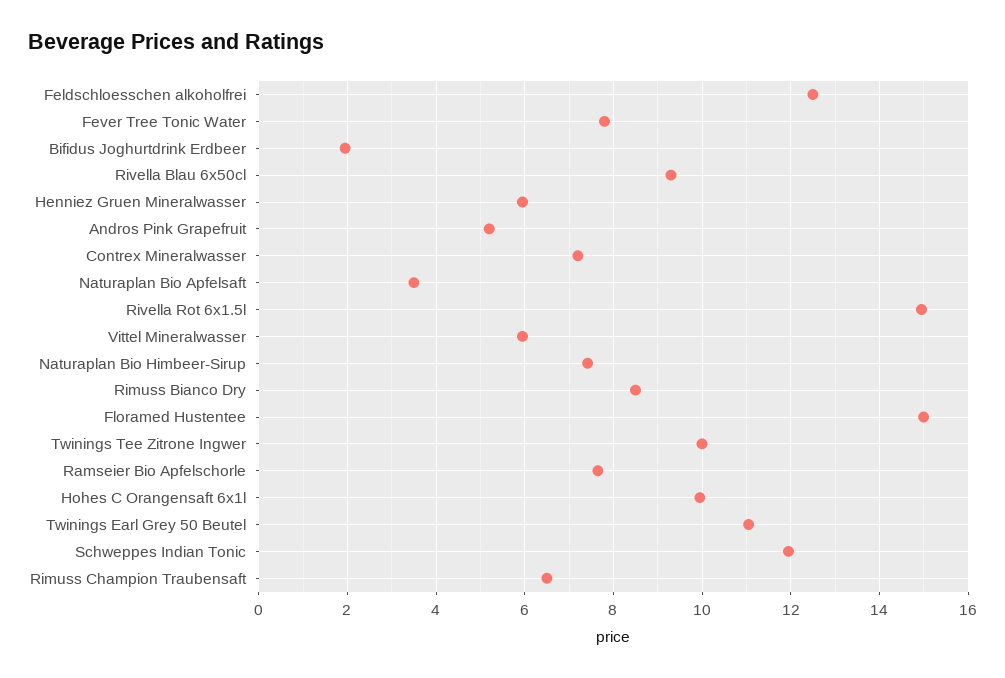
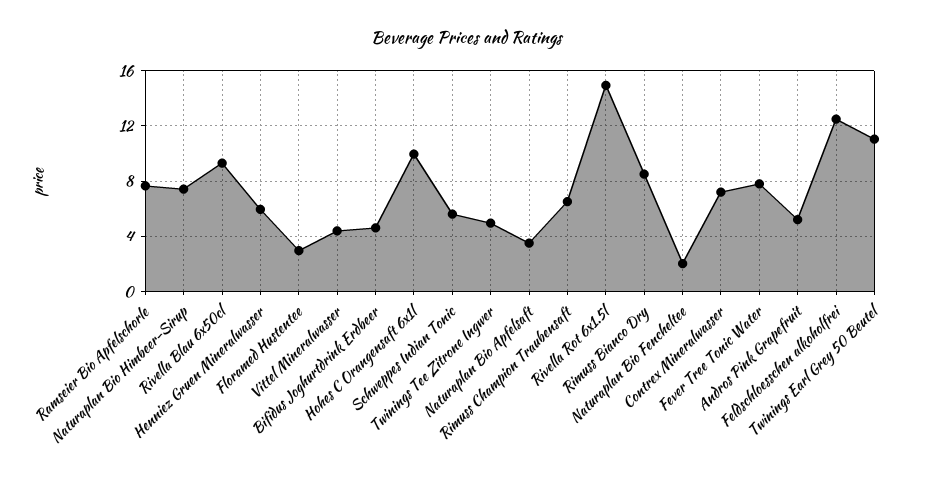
Bifidus Joghurtdrink Erdbeer: 2 -> 4.5
Vittel Mineralwasser: 6 -> 4.5
Floramed Hustentee: 15 -> 3
Twinings Tee Zitrone Ingwer: 10 -> 5
Schweppes Indian Tonic: 12 -> 5.5
Naturaplan Bio Fencheltee: none -> 2

